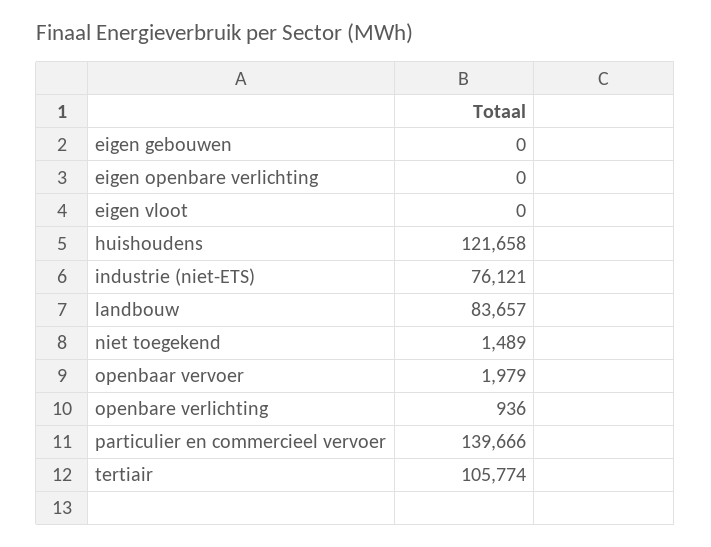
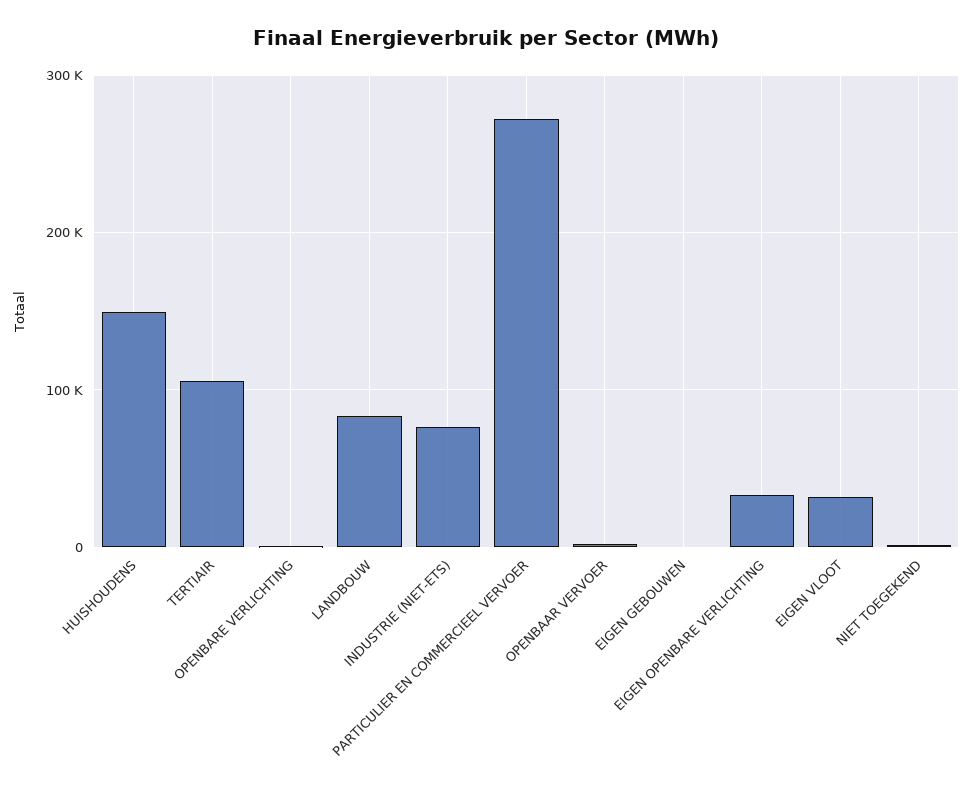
eigen openbare verlichting: 0 -> 30000
eigen vloot: 0 -> 30000
huishoudens: 121658 -> 150000
particulier en commercieel vervoer: 139666 -> 270000

